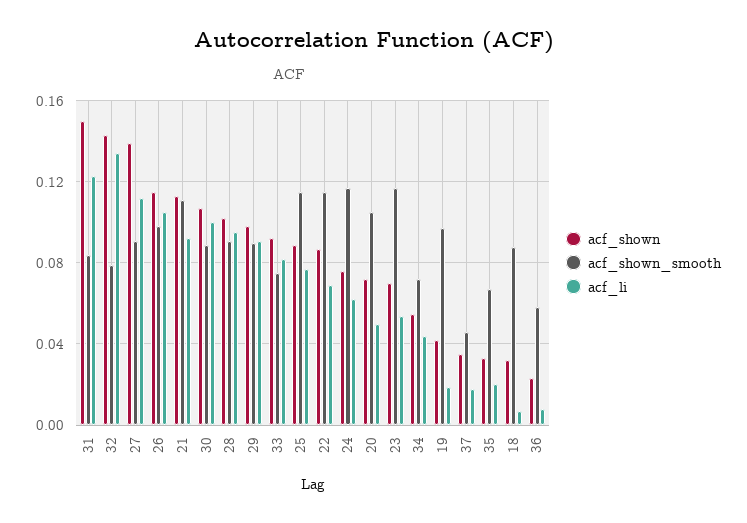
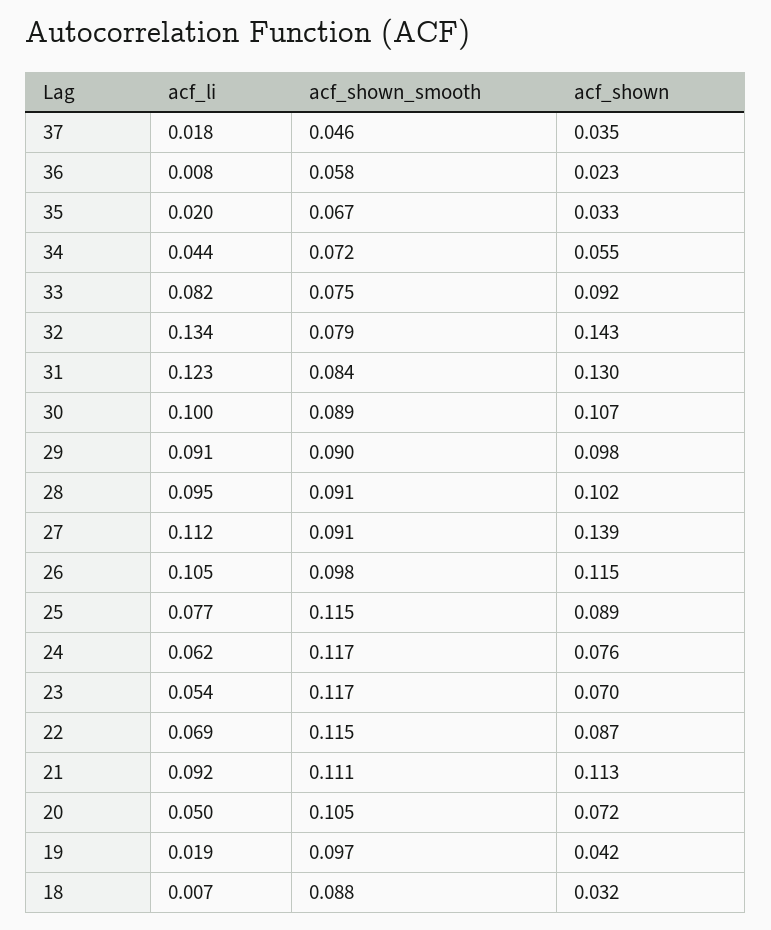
acf_shown, 31: 0.15 -> 0.13

